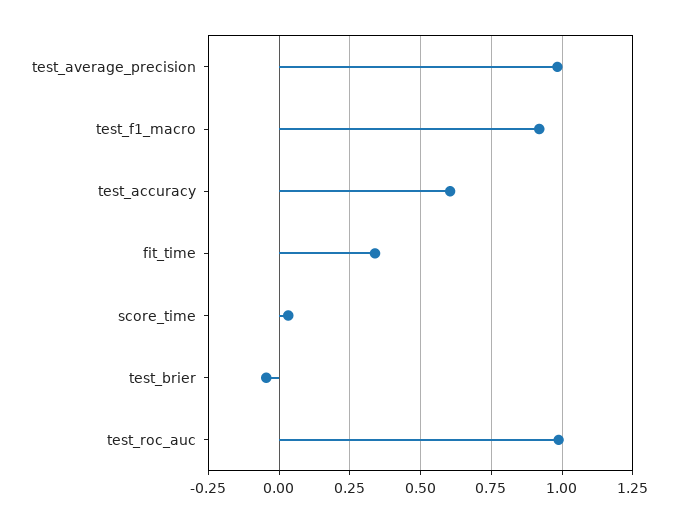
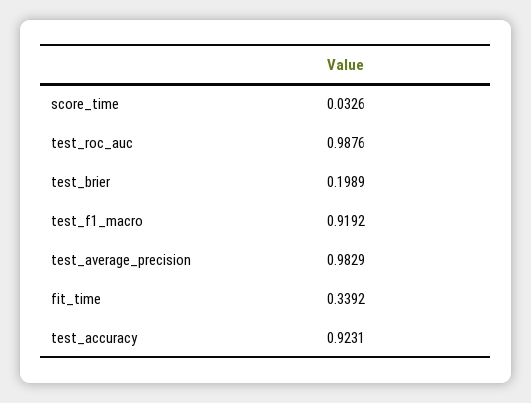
test_accuracy: 0.6 -> 0.9231
test_brier: -0.05 -> 0.1989

